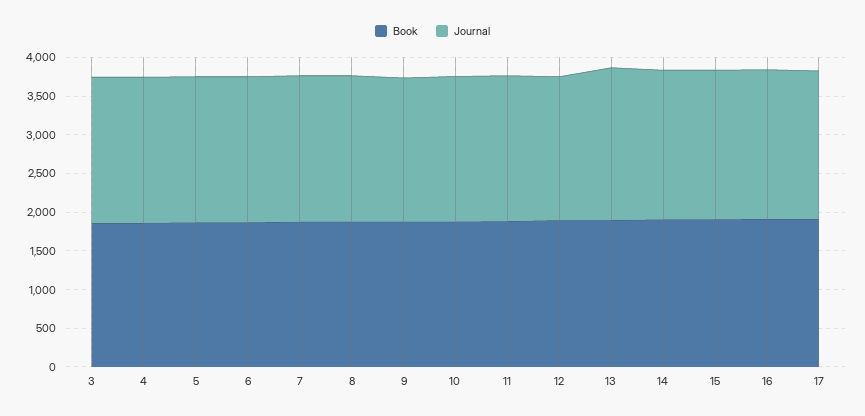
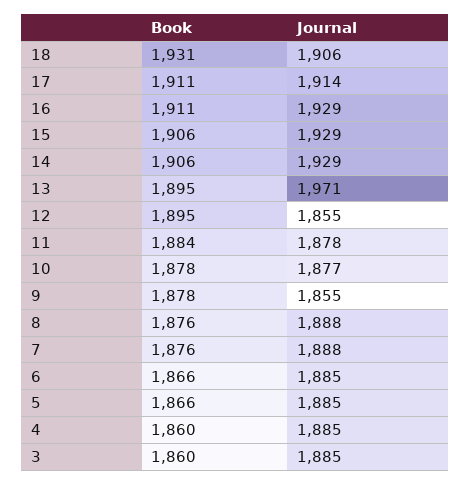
Book, 18: none -> 1931
Journal, 18: none -> 1906

